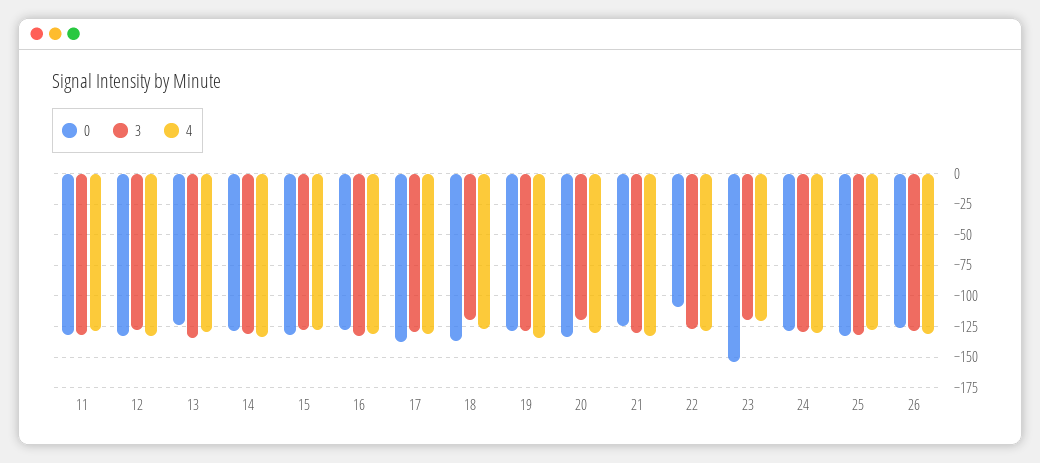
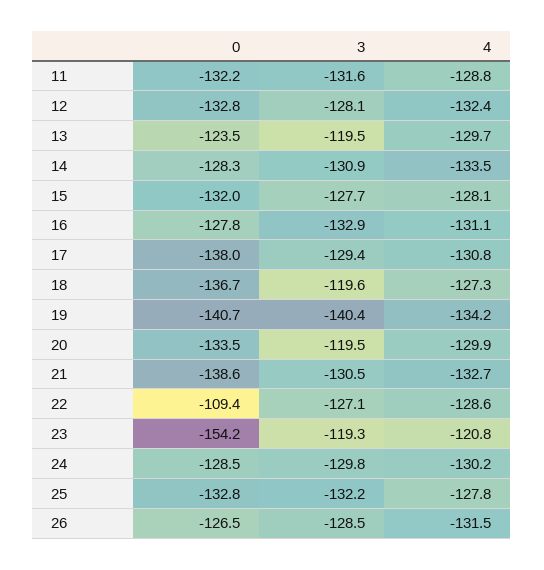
3, 13: -135 -> -119.5
0, 19: -130 -> -140.7
3, 19: -130 -> -140.4
0, 21: -125 -> -138.6

